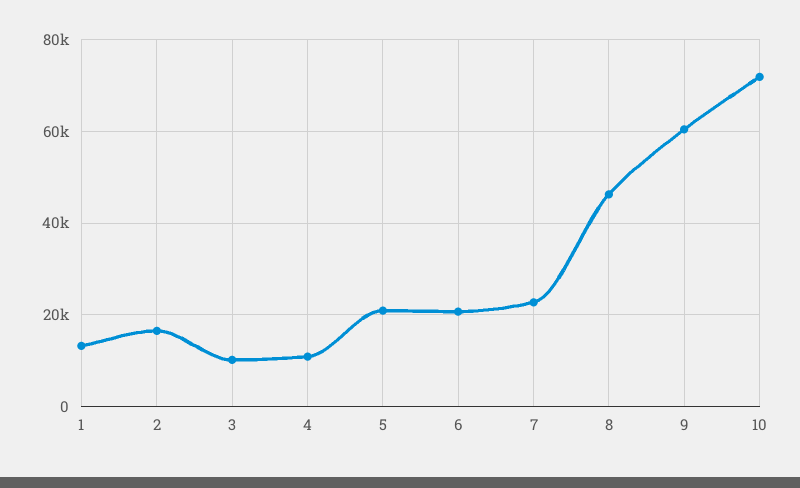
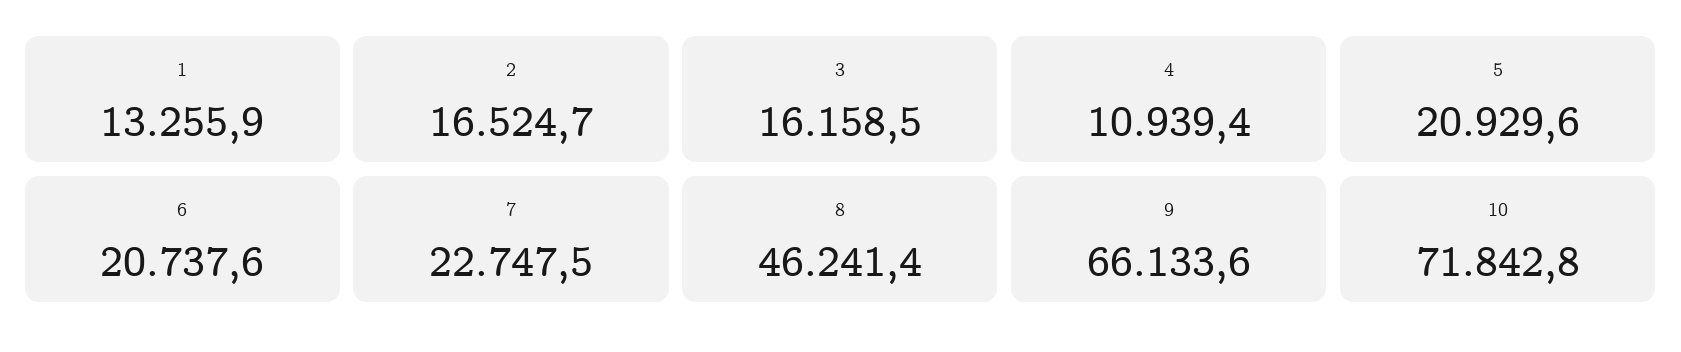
3: 10000 -> 16158.5
9: 60000 -> 66133.6

